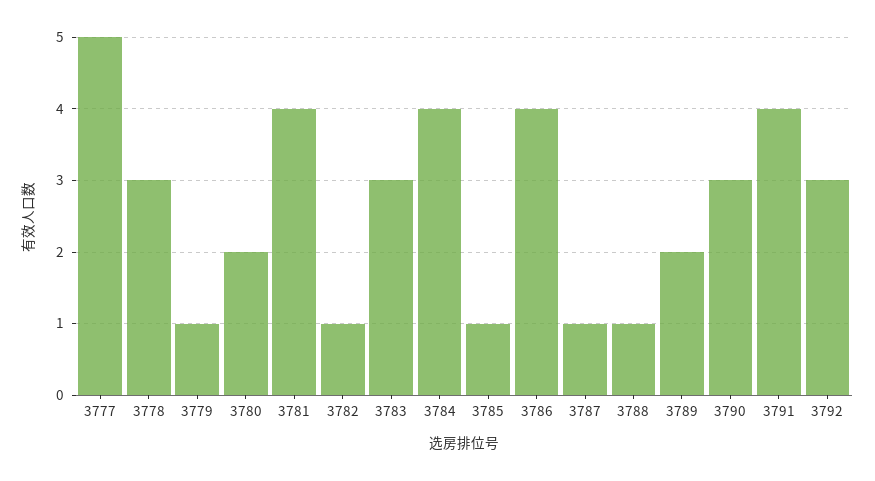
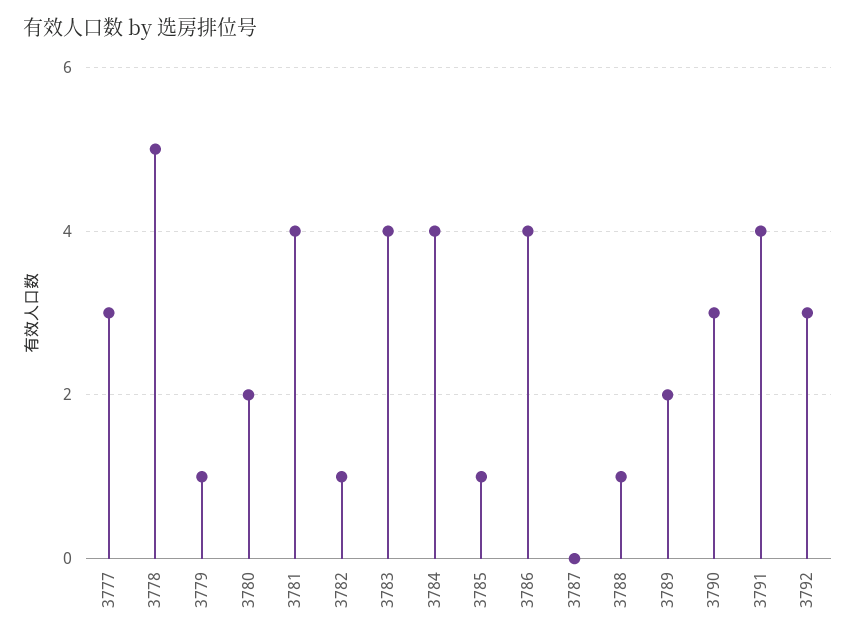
3777: 5 -> 3
3778: 3 -> 5
3783: 3 -> 4
3787: 1 -> 0

